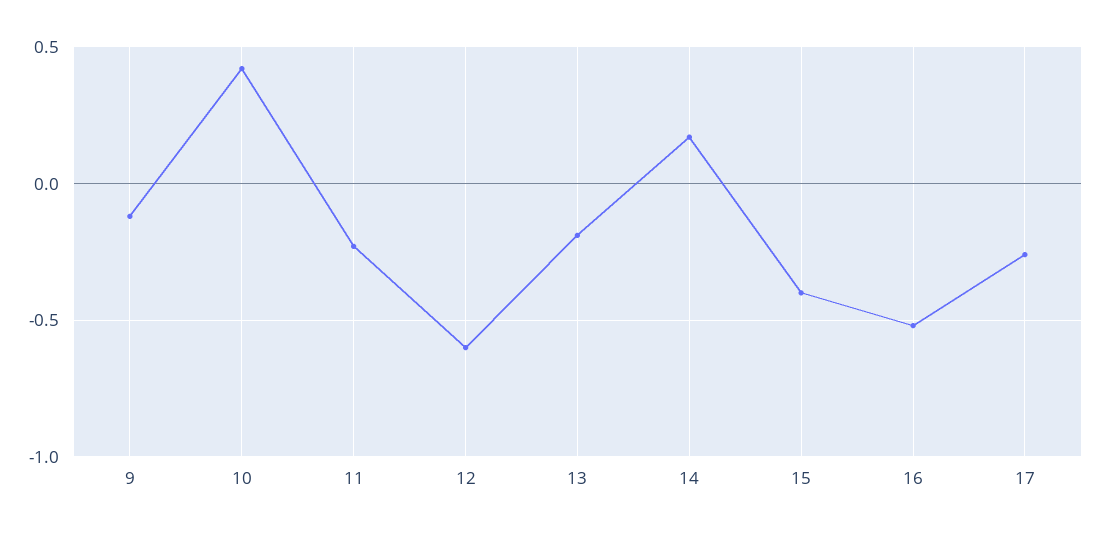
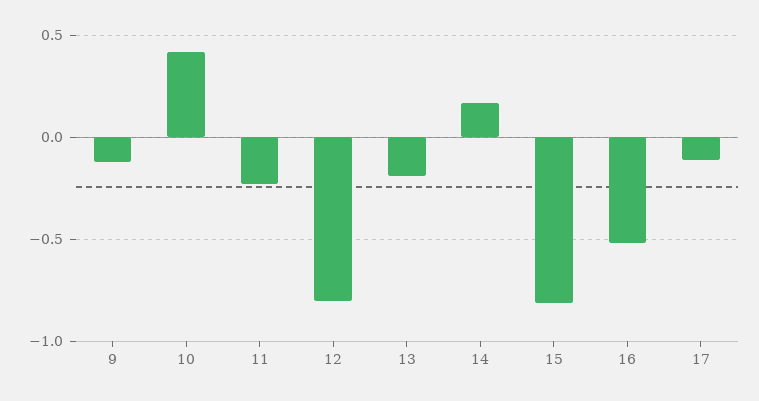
12: -0.6 -> -0.8
15: -0.4 -> -0.8
17: -0.25 -> -0.1

